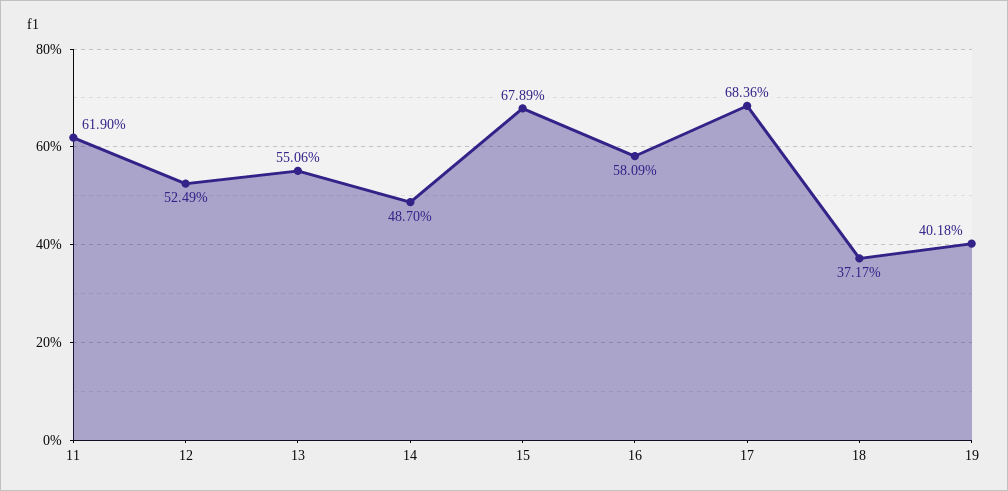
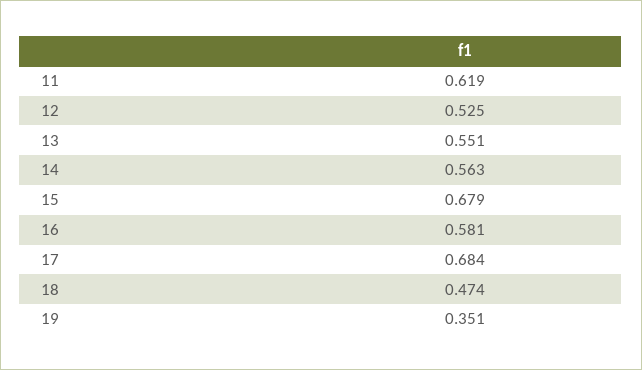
14: 0.487 -> 0.563
18: 0.3717 -> 0.474
19: 0.4018 -> 0.351

